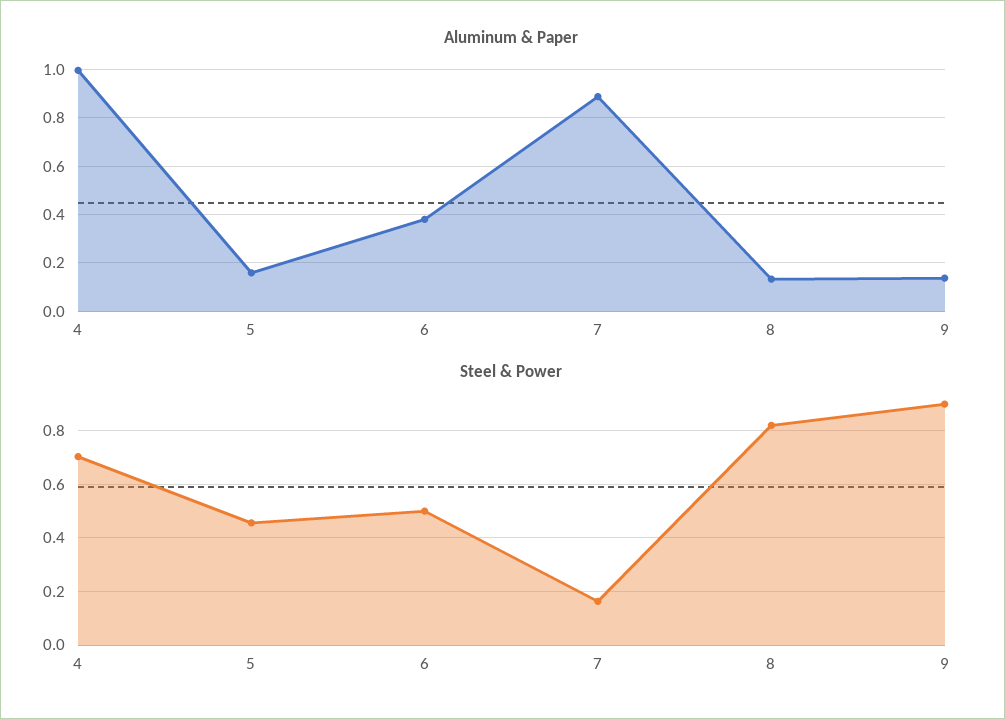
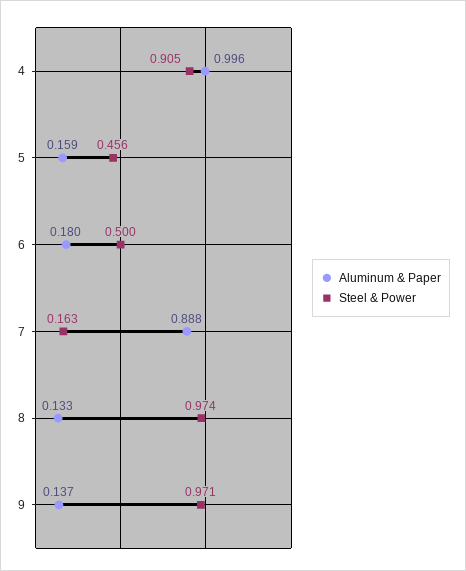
Aluminum & Paper, 6: 0.375 -> 0.18
Steel & Power, 4: 0.7 -> 0.905
Steel & Power, 8: 0.825 -> 0.974
Steel & Power, 9: 0.9 -> 0.971

